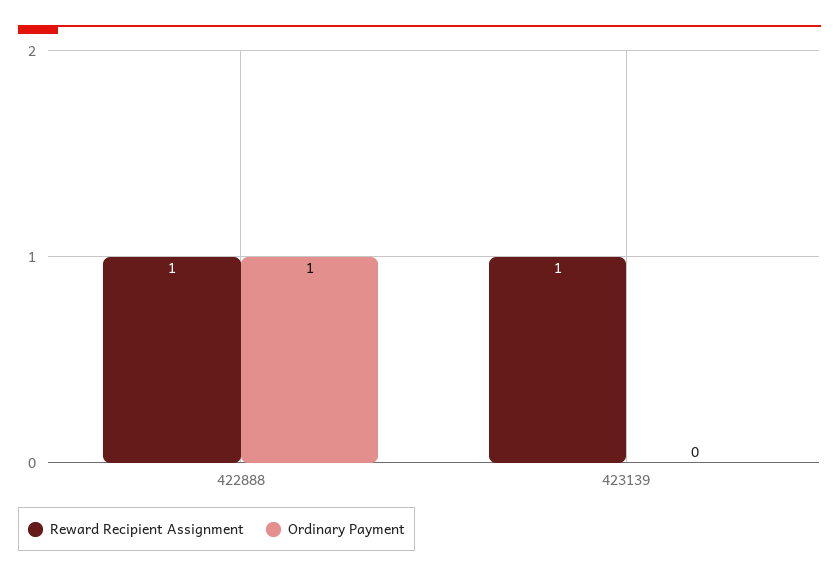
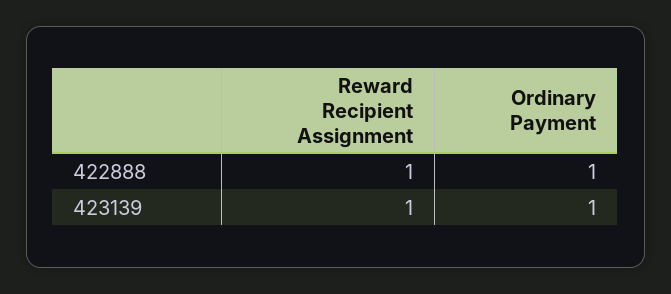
Ordinary Payment, 423139: 0 -> 1

